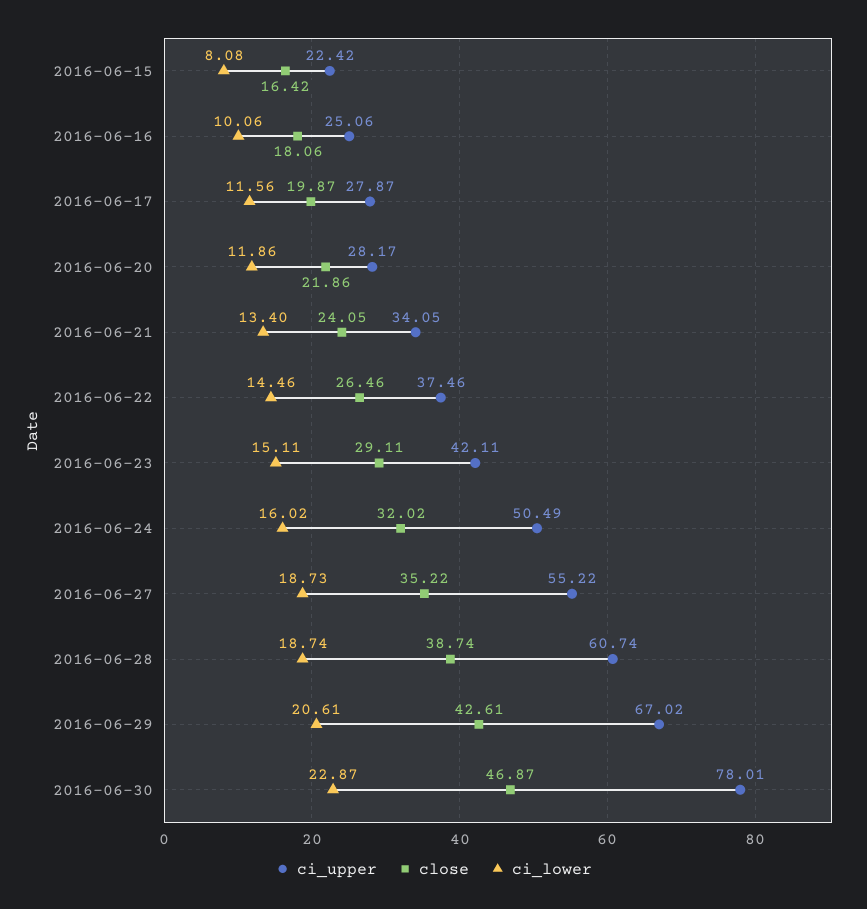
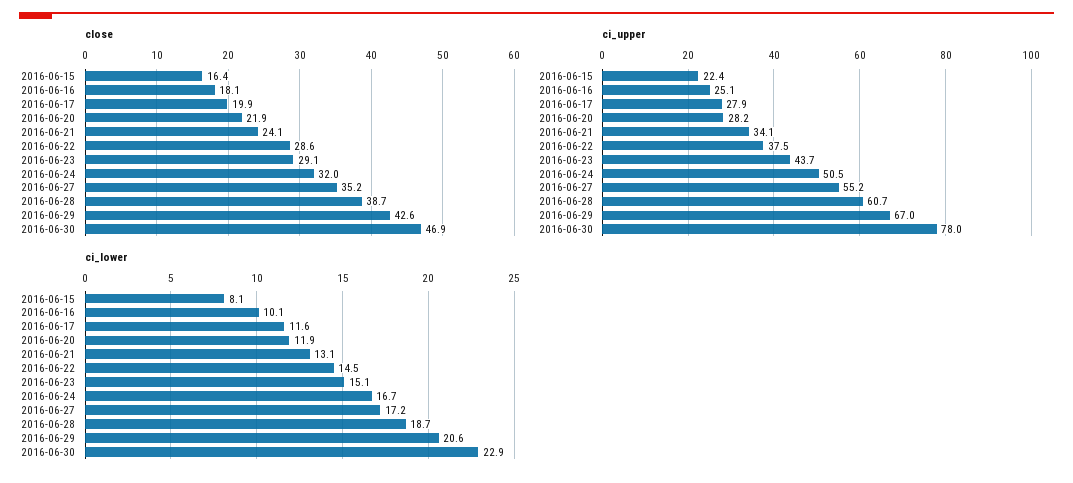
ci_lower, 2016-06-21: 13.4 -> 13.1
close, 2016-06-22: 26.46 -> 28.6
ci_upper, 2016-06-23: 42.11 -> 43.7
ci_lower, 2016-06-24: 16.02 -> 16.7
ci_lower, 2016-06-27: 18.73 -> 17.2

